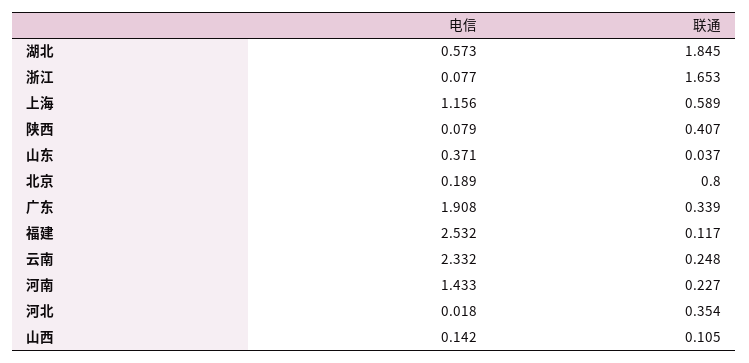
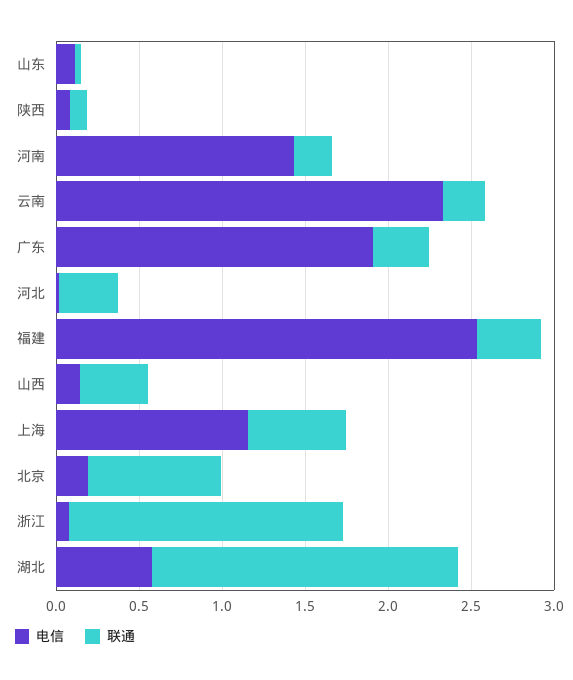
联通, 陕西: 0.407 -> 0.1
电信, 山东: 0.371 -> 0.1
联通, 福建: 0.117 -> 0.4
联通, 山西: 0.105 -> 0.4

